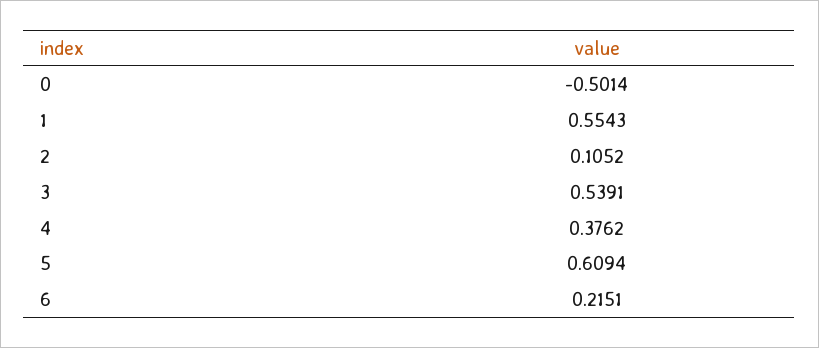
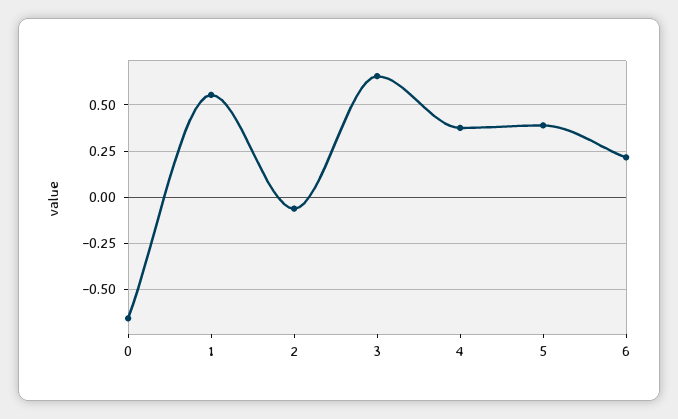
0: -0.5014 -> -0.65
2: 0.1052 -> -0.05
3: 0.5391 -> 0.65
5: 0.6094 -> 0.4

